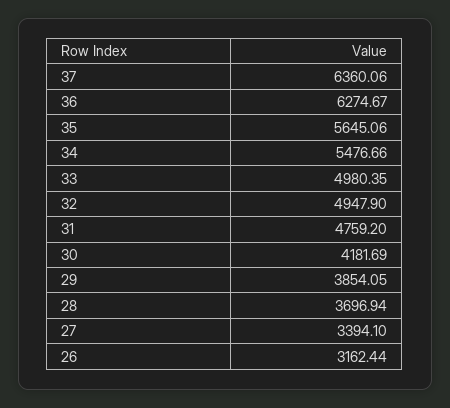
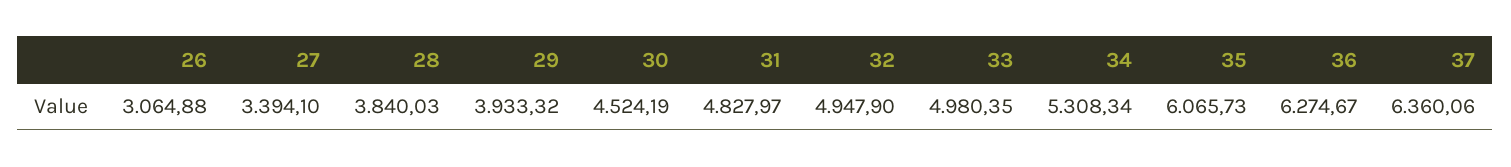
35: 5645.06 -> 6065.73
34: 5476.66 -> 5308.34
31: 4759.2 -> 4827.97
30: 4181.69 -> 4524.19
29: 3854.05 -> 3933.32
28: 3696.94 -> 3840.03
26: 3162.44 -> 3064.88

